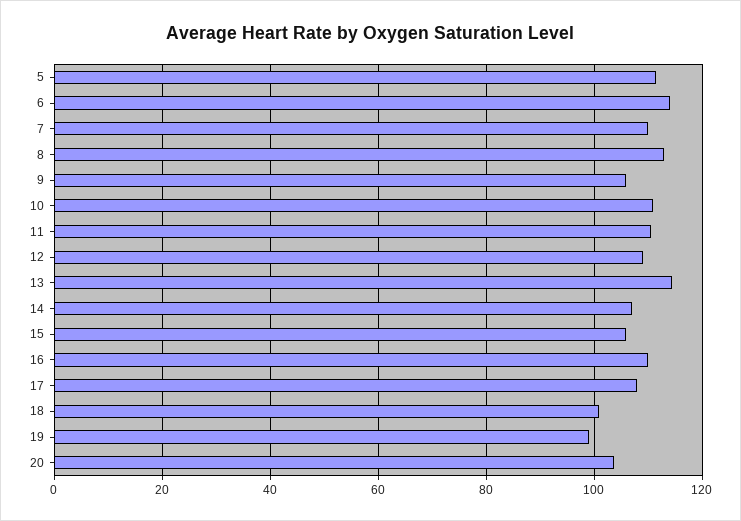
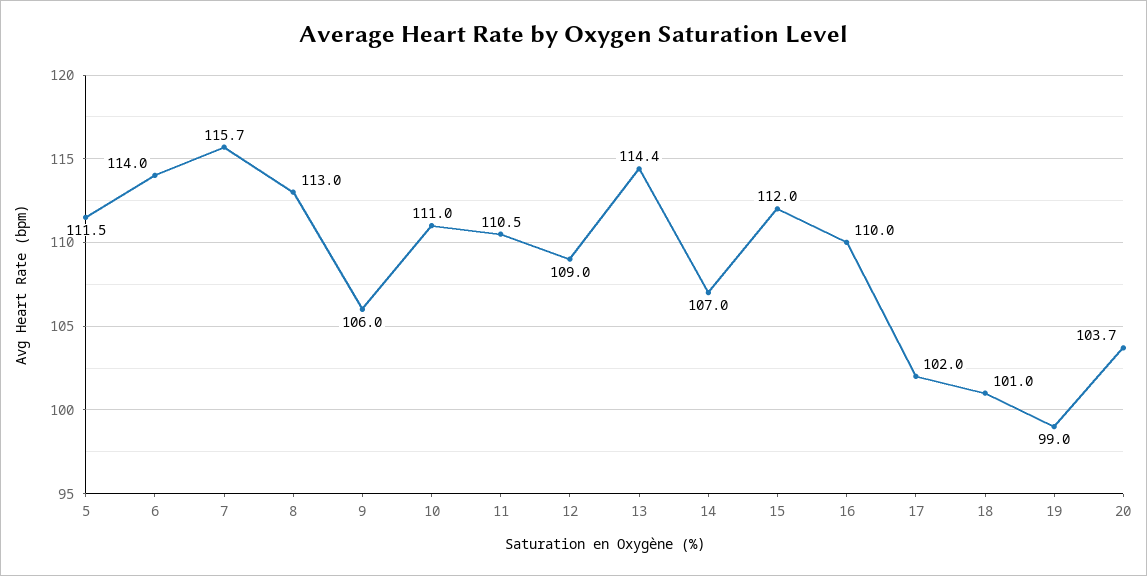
7: 110 -> 115.7
15: 106 -> 112
17: 108 -> 102

